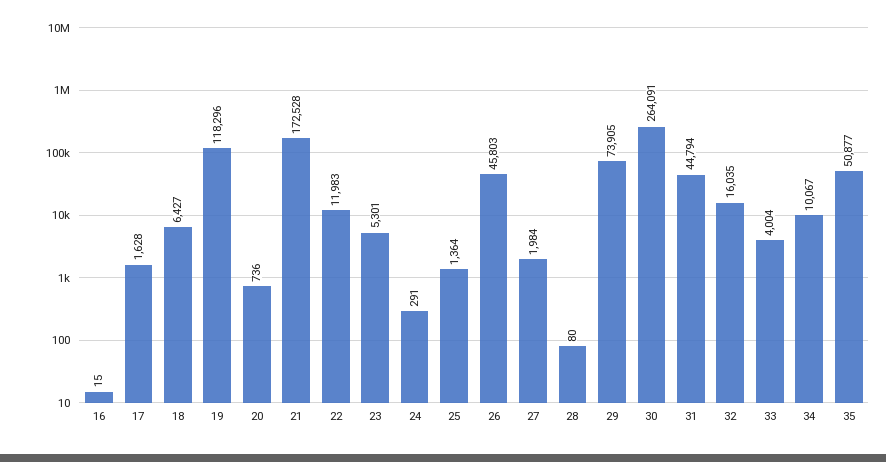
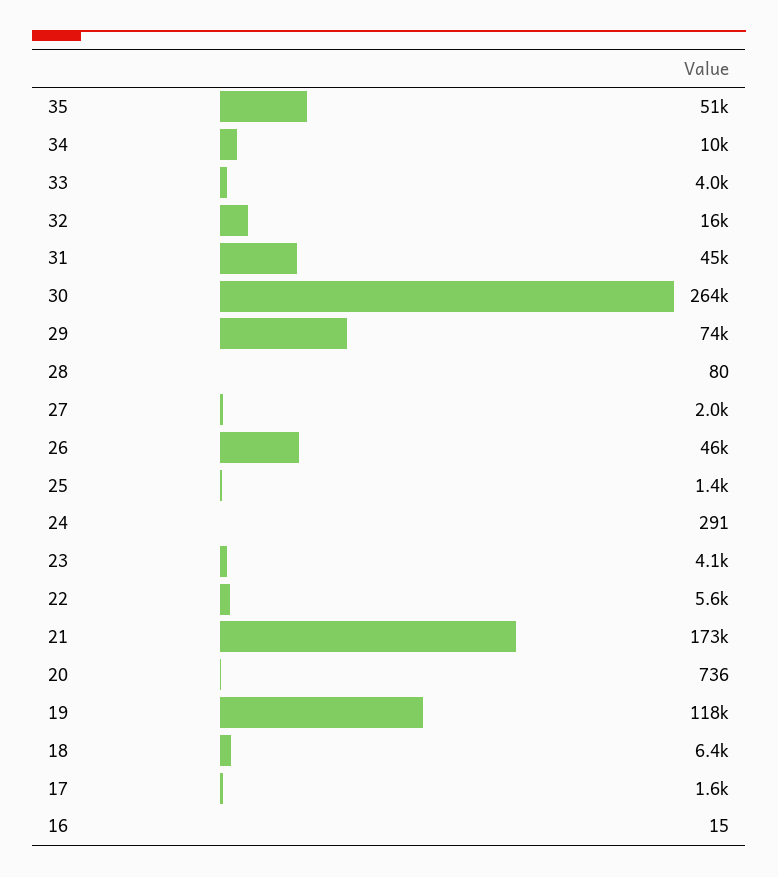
22: 11983 -> 5600
23: 5301 -> 4100

